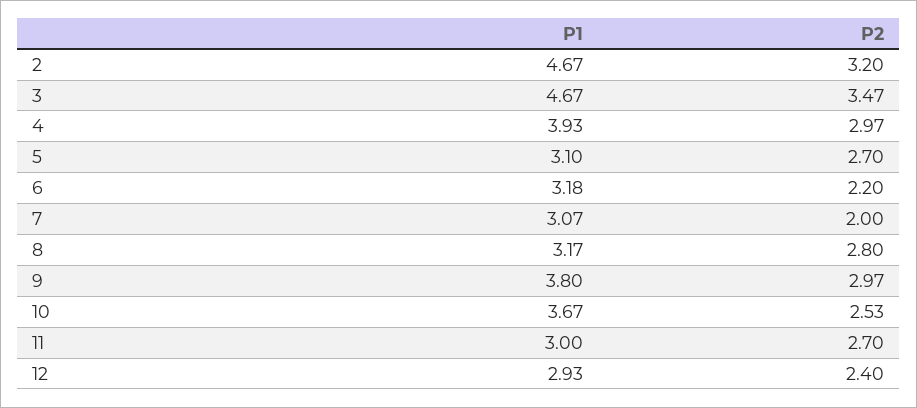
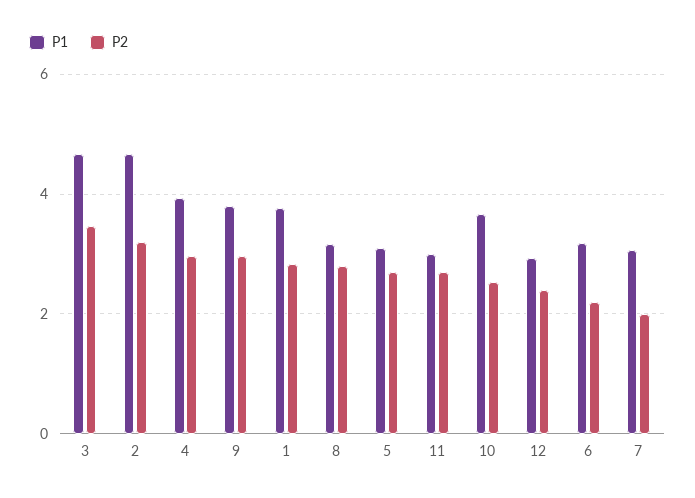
P1, 1: none -> 3.8
P2, 1: none -> 2.8

